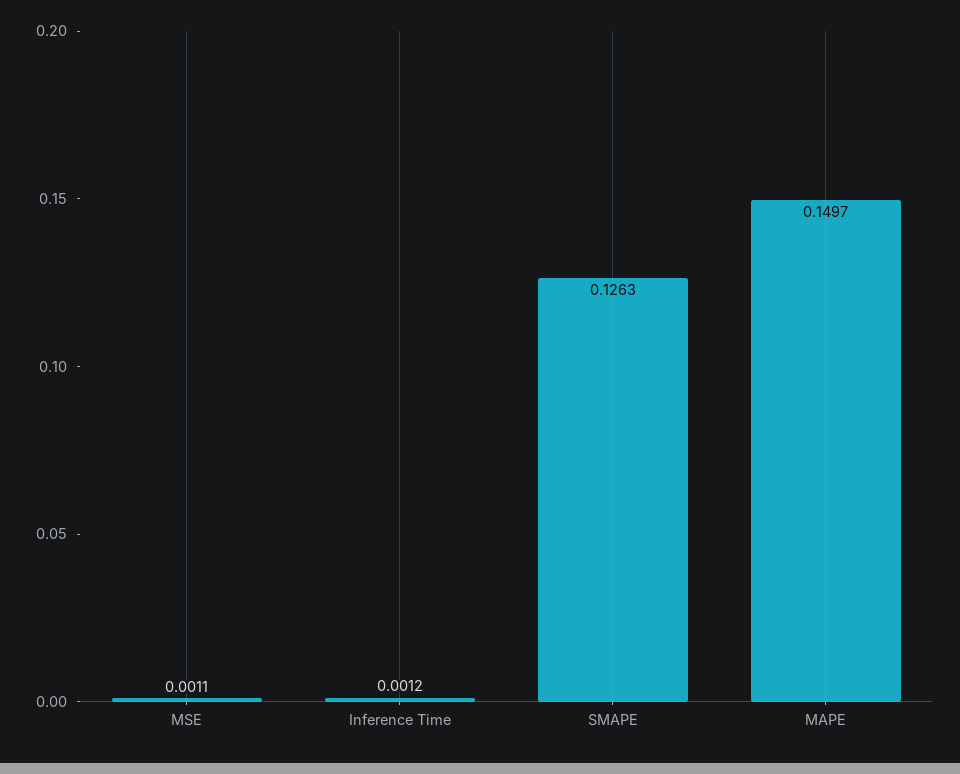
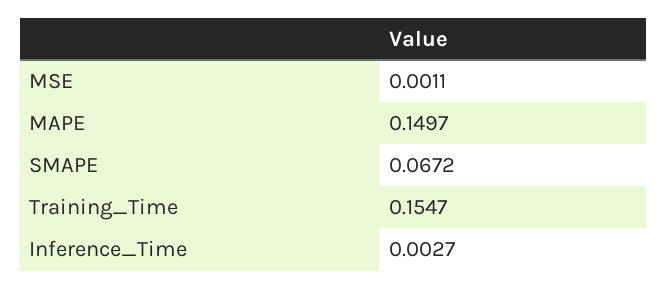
Inference Time: 0.0012 -> 0.0027
SMAPE: 0.1263 -> 0.0672
Training_Time: none -> 0.1547

